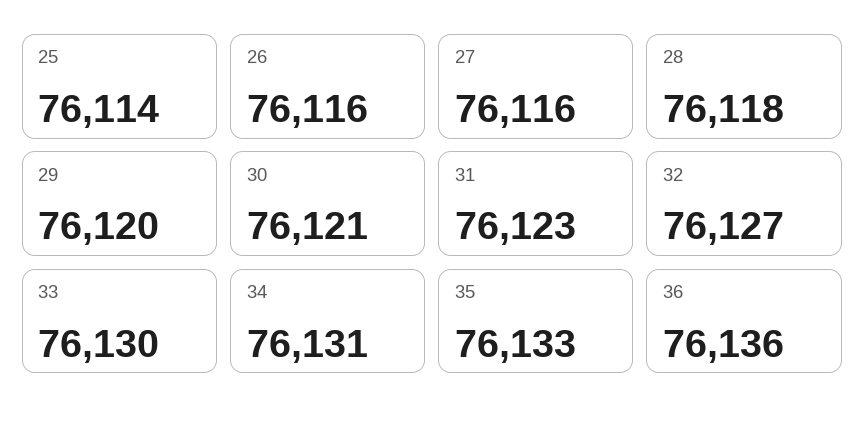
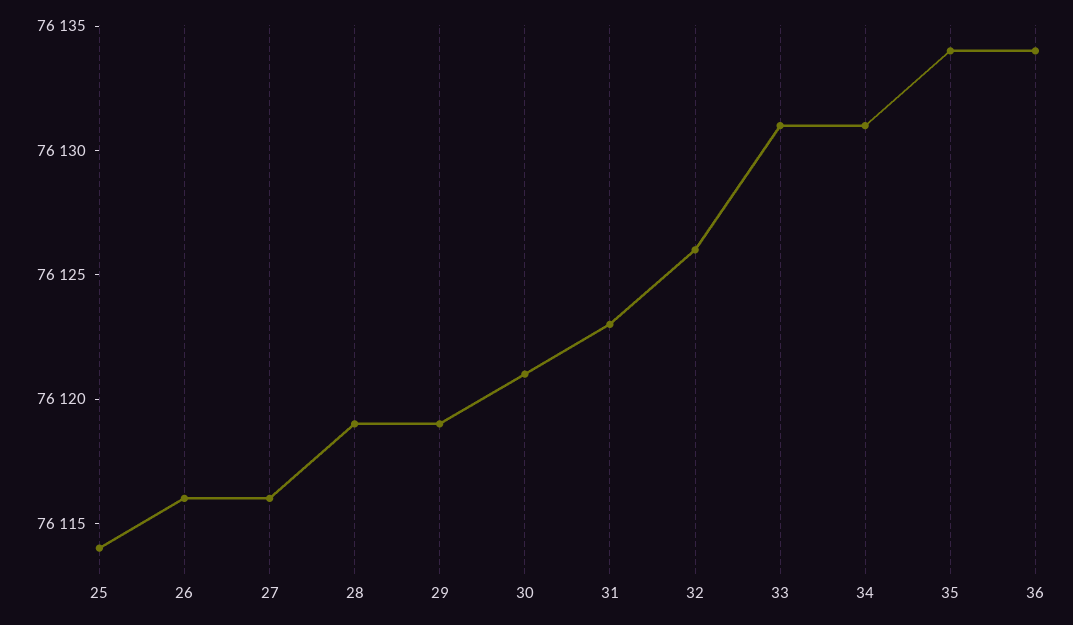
28: 76118 -> 76119
29: 76120 -> 76119
32: 76127 -> 76126
33: 76130 -> 76131
35: 76133 -> 76134
36: 76136 -> 76134

